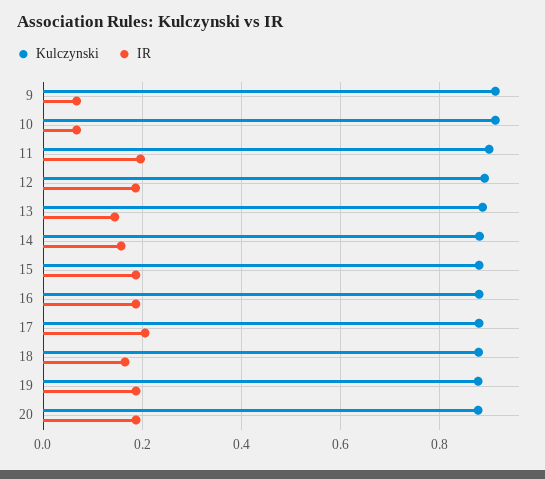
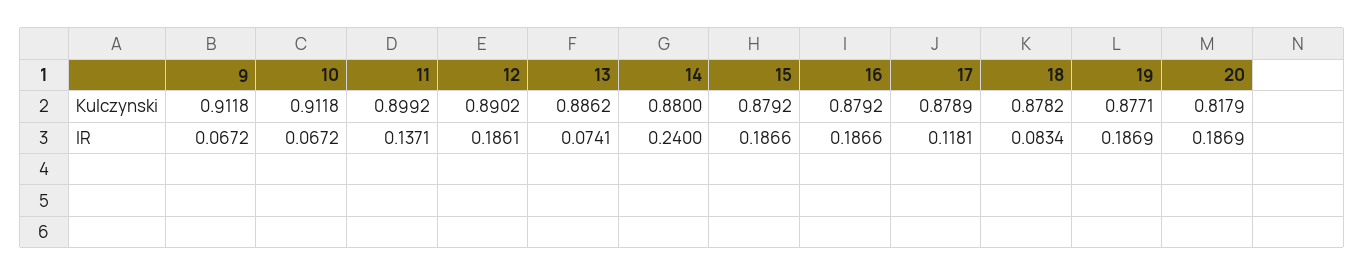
IR, 11: 0.2 -> 0.1371
IR, 13: 0.14 -> 0.0741
IR, 14: 0.16 -> 0.24
IR, 17: 0.2 -> 0.1181
IR, 18: 0.16 -> 0.0834
Kulczynski, 20: 0.88 -> 0.8179

